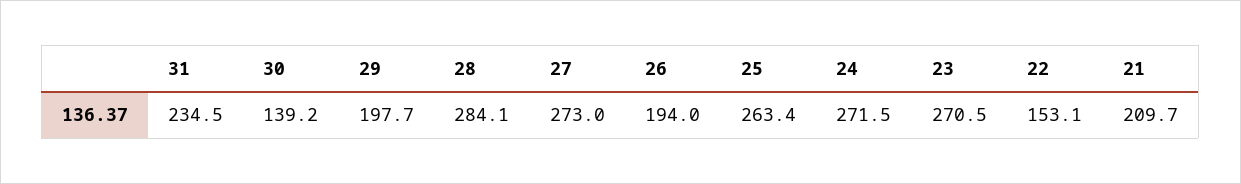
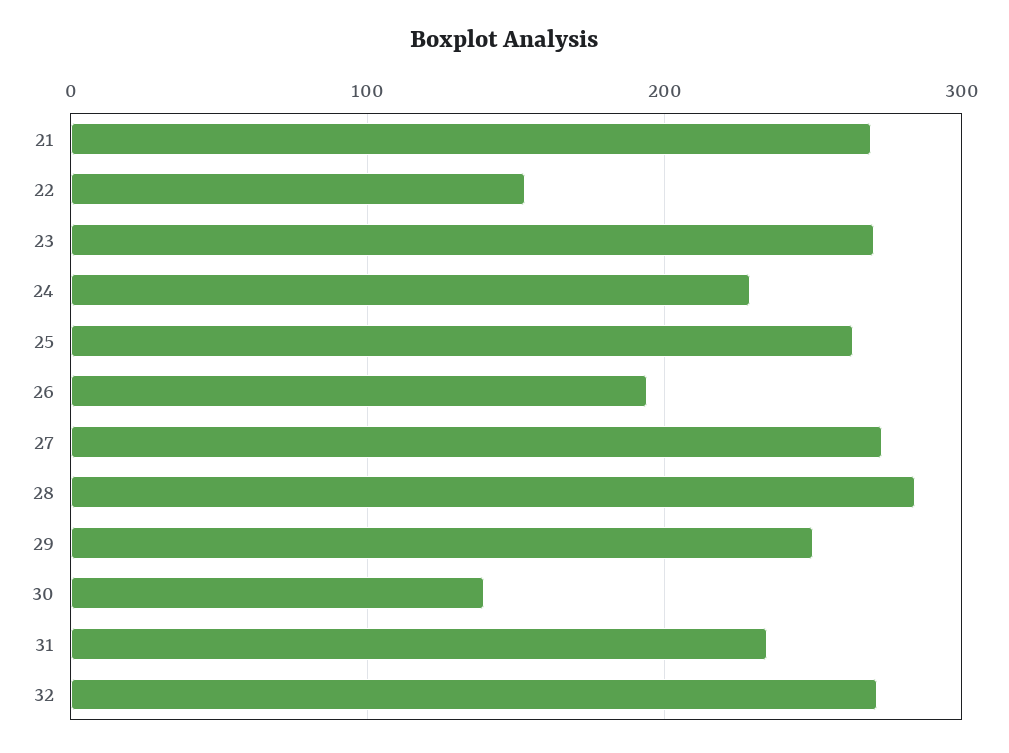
29: 197.7 -> 250
24: 271.5 -> 230
21: 209.7 -> 270
32: none -> 270

